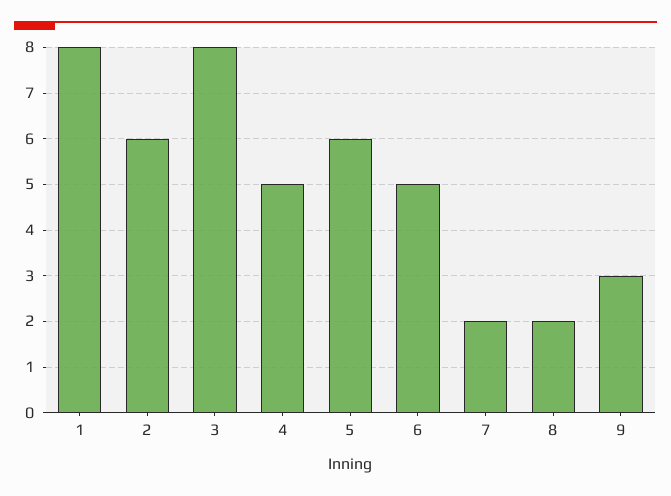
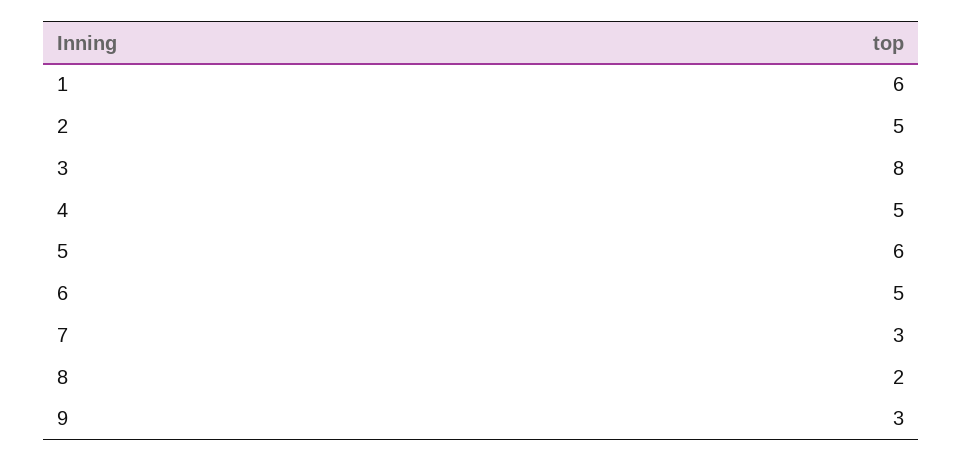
1: 8 -> 6
2: 6 -> 5
7: 2 -> 3

